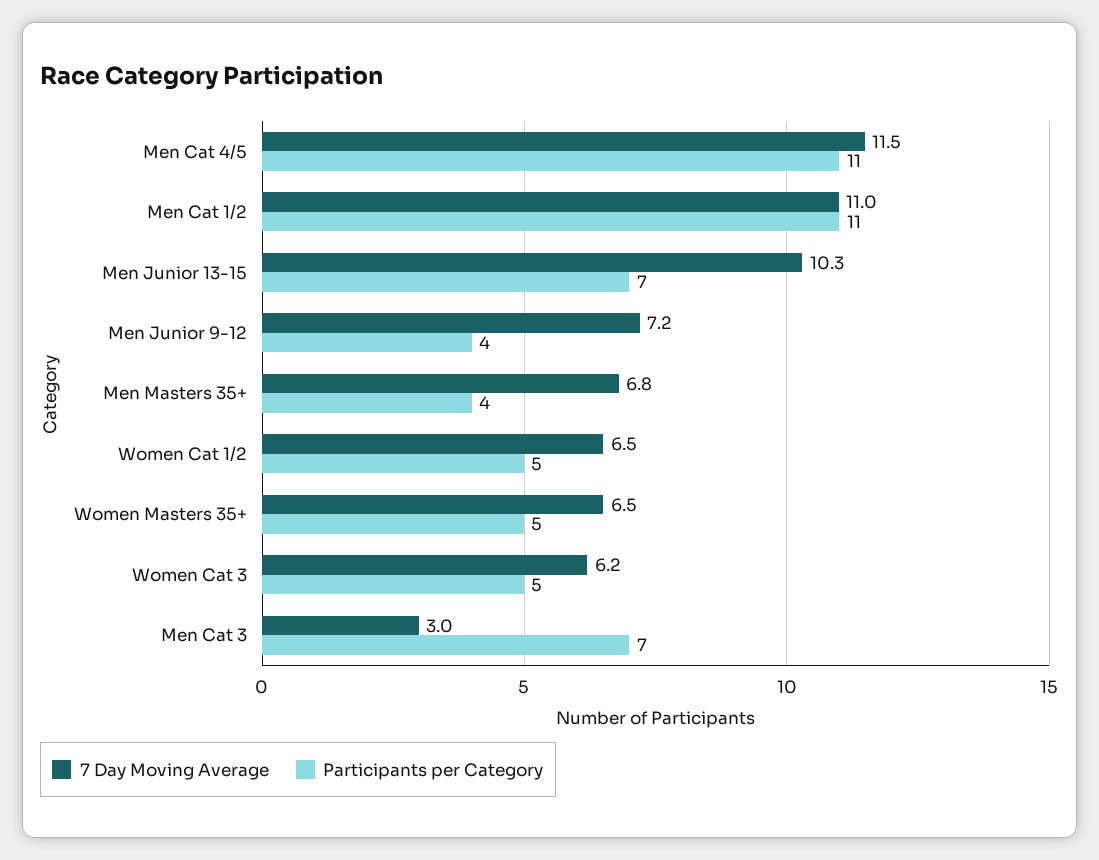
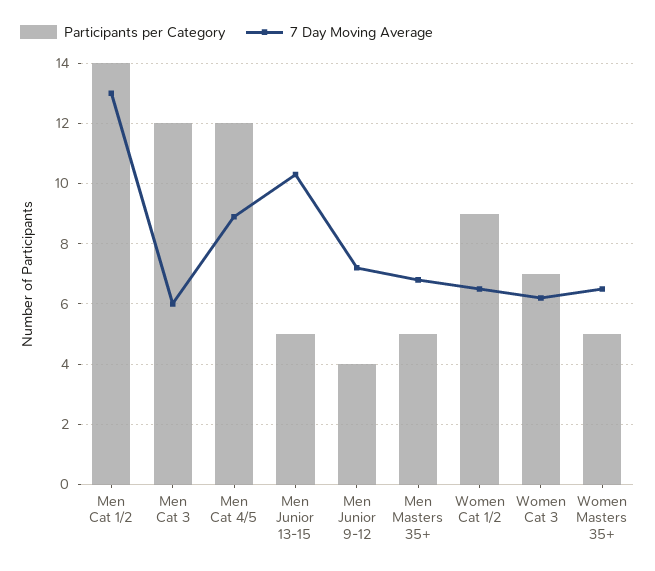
7 Day Moving Average, Men Cat 4/5: 11.5 -> 9
Participants per Category, Men Cat 4/5: 11 -> 12
7 Day Moving Average, Men Cat 1/2: 11 -> 13
Participants per Category, Men Cat 1/2: 11 -> 14
Participants per Category, Men Junior 13-15: 7 -> 5
Participants per Category, Men Masters 35+: 4 -> 5
Participants per Category, Women Cat 1/2: 5 -> 9
Participants per Category, Women Cat 3: 5 -> 7
7 Day Moving Average, Men Cat 3: 3 -> 6
Participants per Category, Men Cat 3: 7 -> 12

